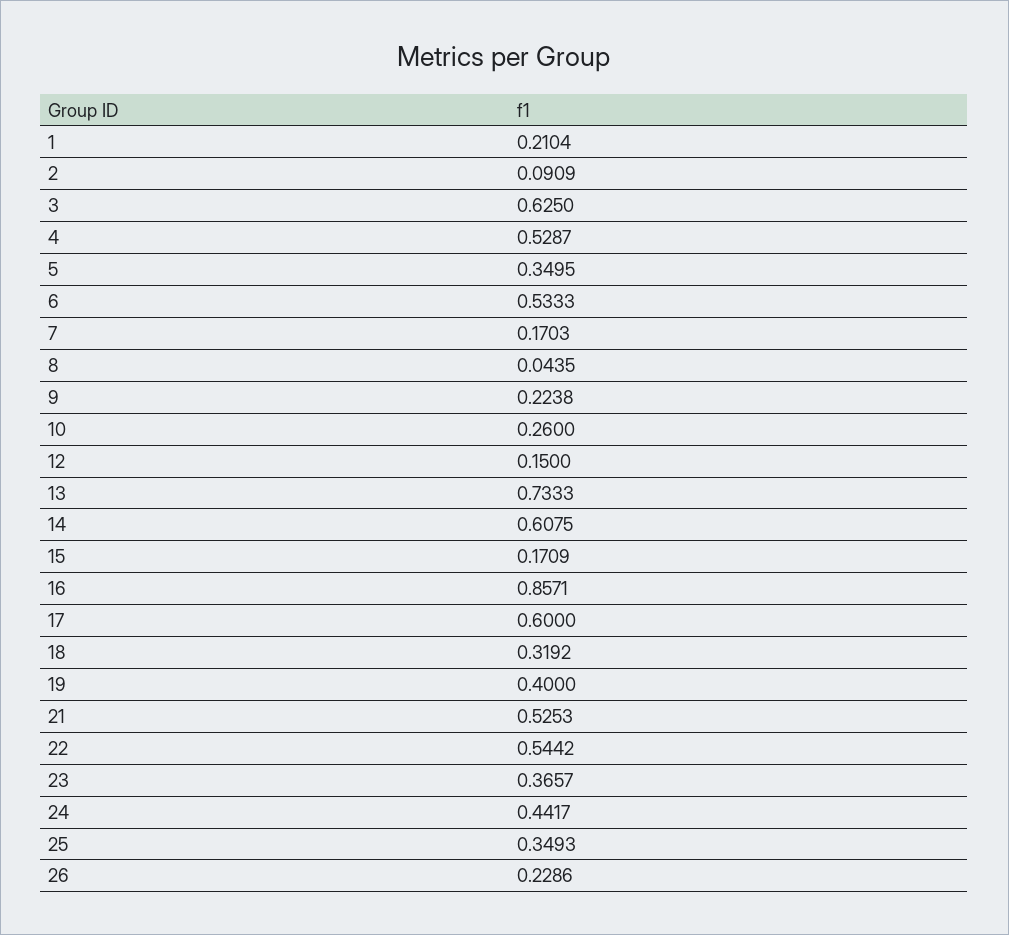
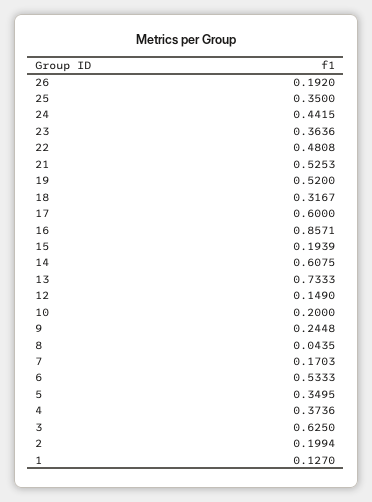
1: 0.2104 -> 0.127
2: 0.0909 -> 0.1994
4: 0.5287 -> 0.3736
9: 0.2238 -> 0.2448
10: 0.26 -> 0.2
12: 0.15 -> 0.149
15: 0.1709 -> 0.1939
18: 0.3192 -> 0.3167
19: 0.4 -> 0.52
22: 0.5442 -> 0.4808
23: 0.3657 -> 0.3636
24: 0.4417 -> 0.4415
25: 0.3493 -> 0.35
26: 0.2286 -> 0.192

